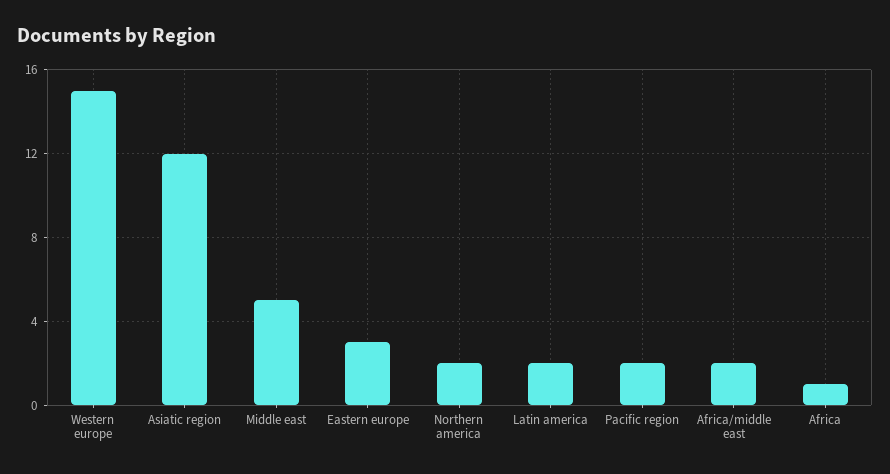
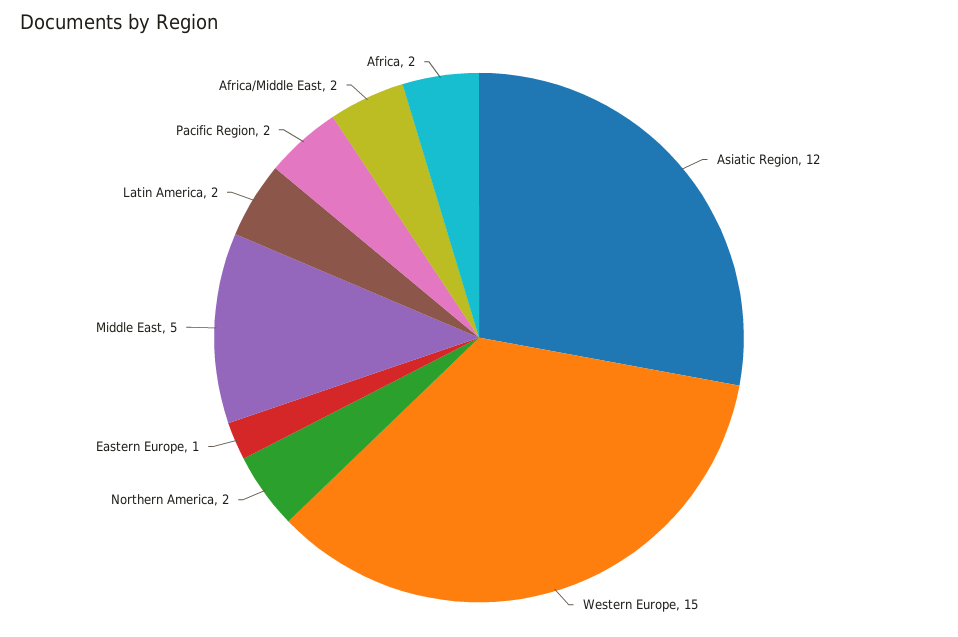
Eastern europe: 3 -> 1
Africa: 1 -> 2

